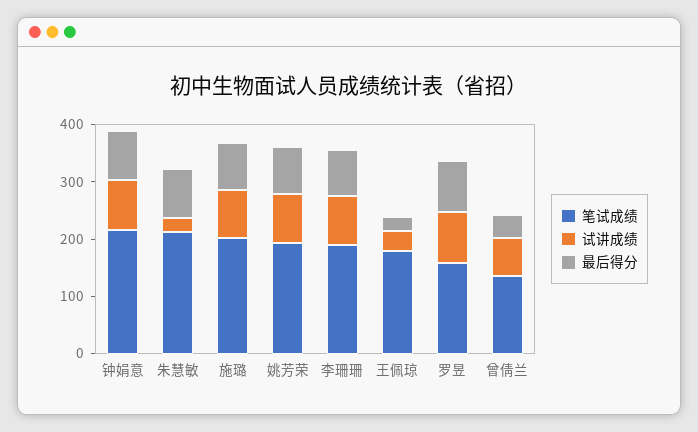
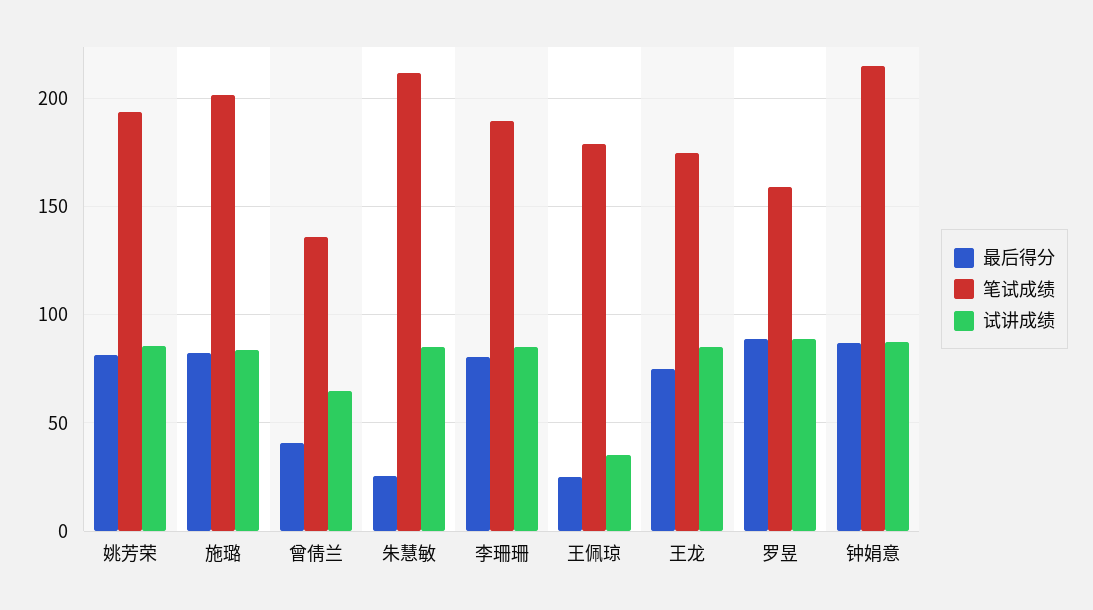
试讲成绩, 朱慧敏: 20 -> 85
最后得分, 朱慧敏: 80 -> 25
最后得分, 王龙: none -> 75
笔试成绩, 王龙: none -> 175
试讲成绩, 王龙: none -> 85

